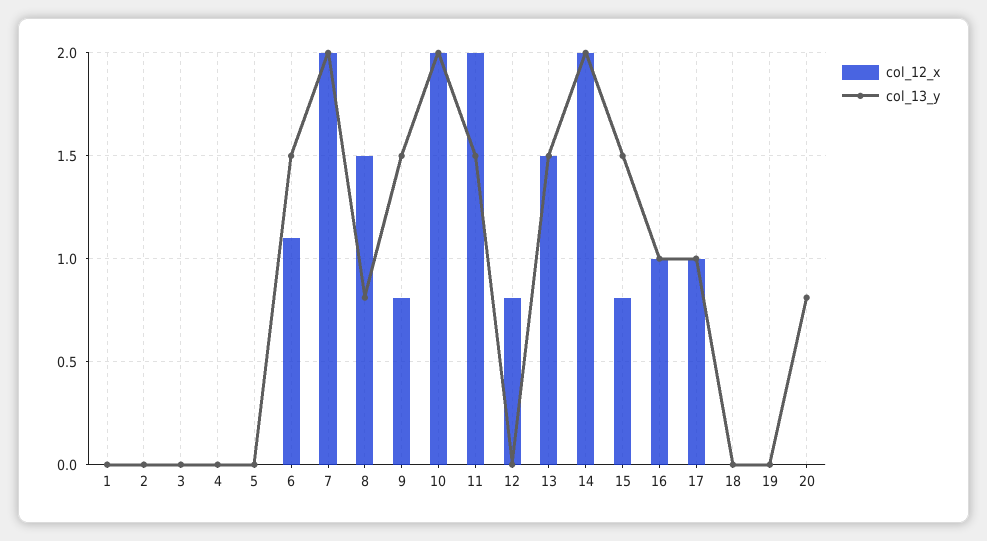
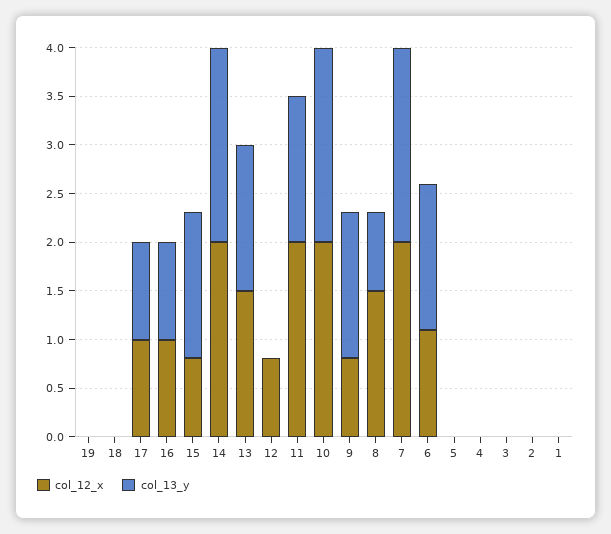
col_12_x, 20: 0 -> none
col_13_y, 20: 0.8 -> none

